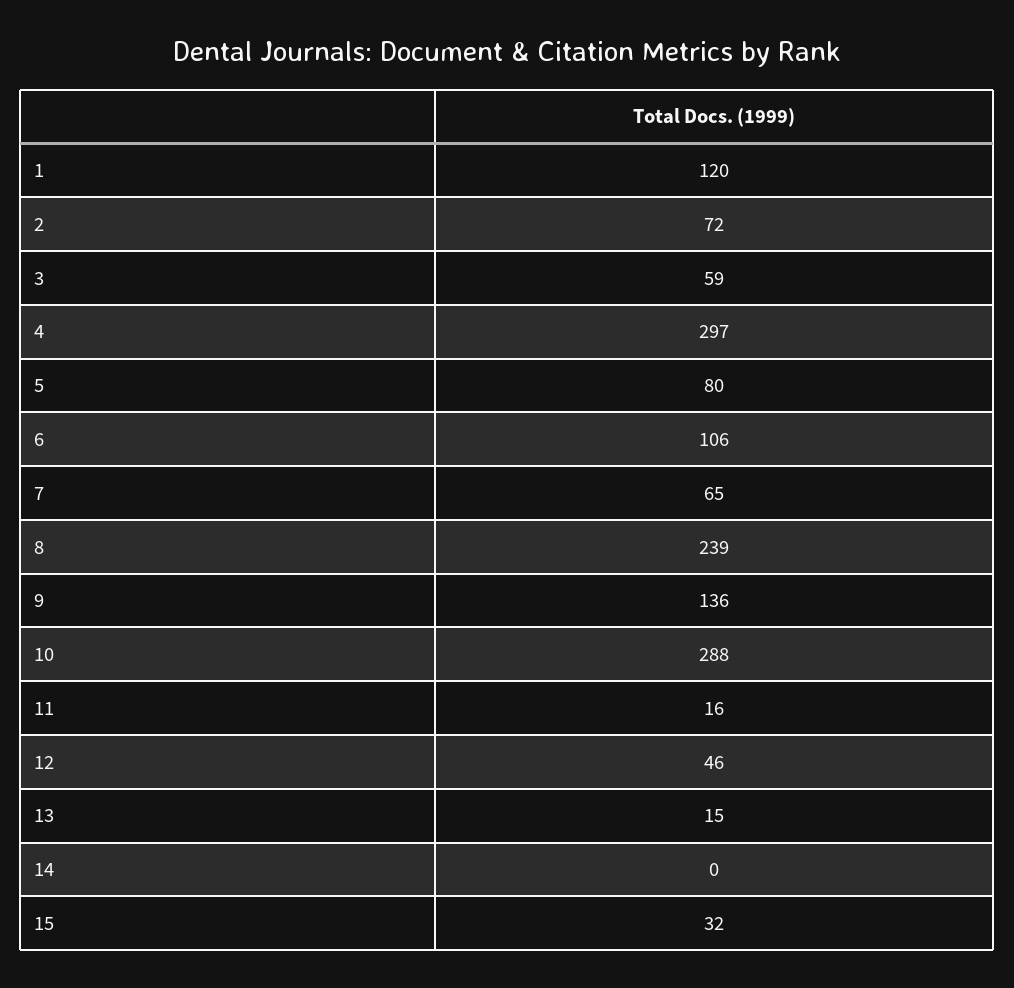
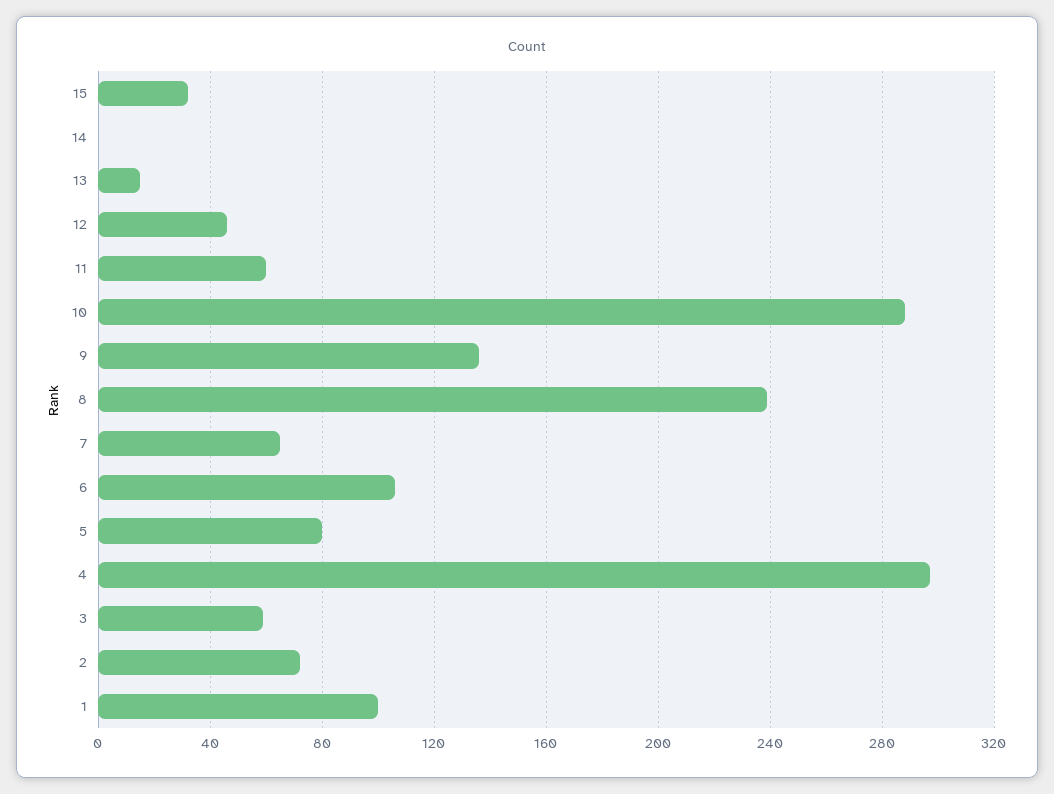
1: 120 -> 100
11: 16 -> 60

